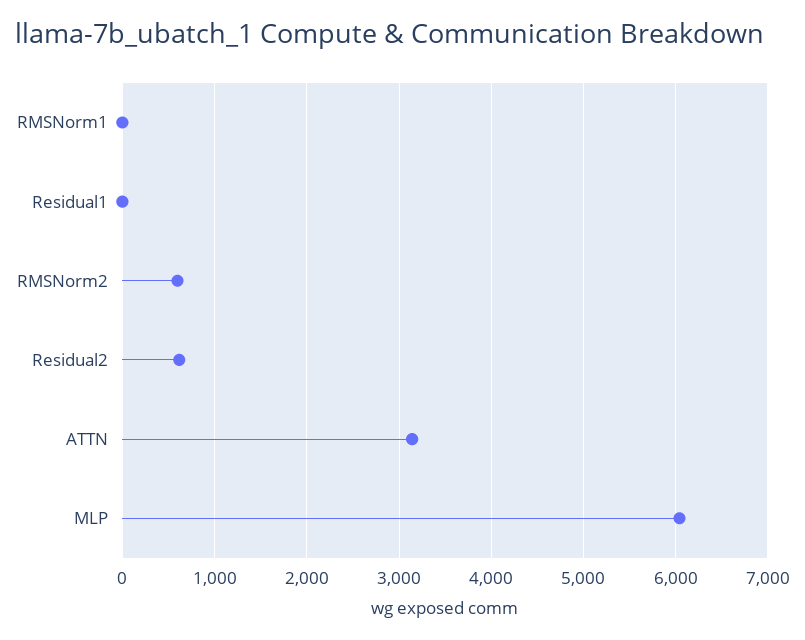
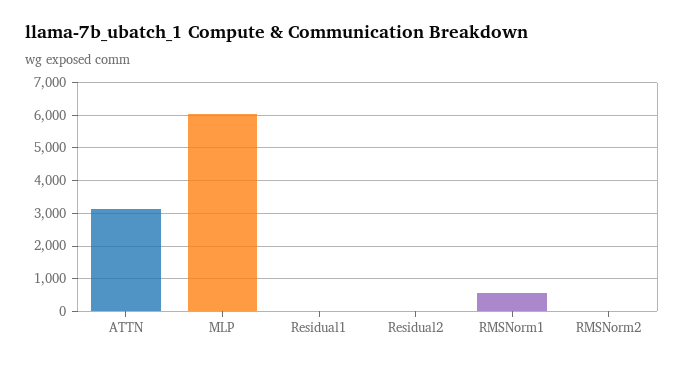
RMSNorm1: 0 -> 600
RMSNorm2: 600 -> 0
Residual2: 600 -> 0

